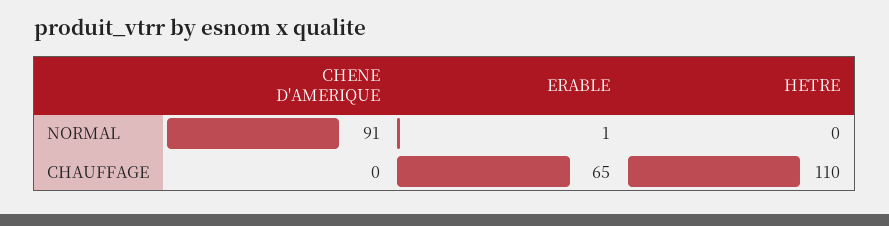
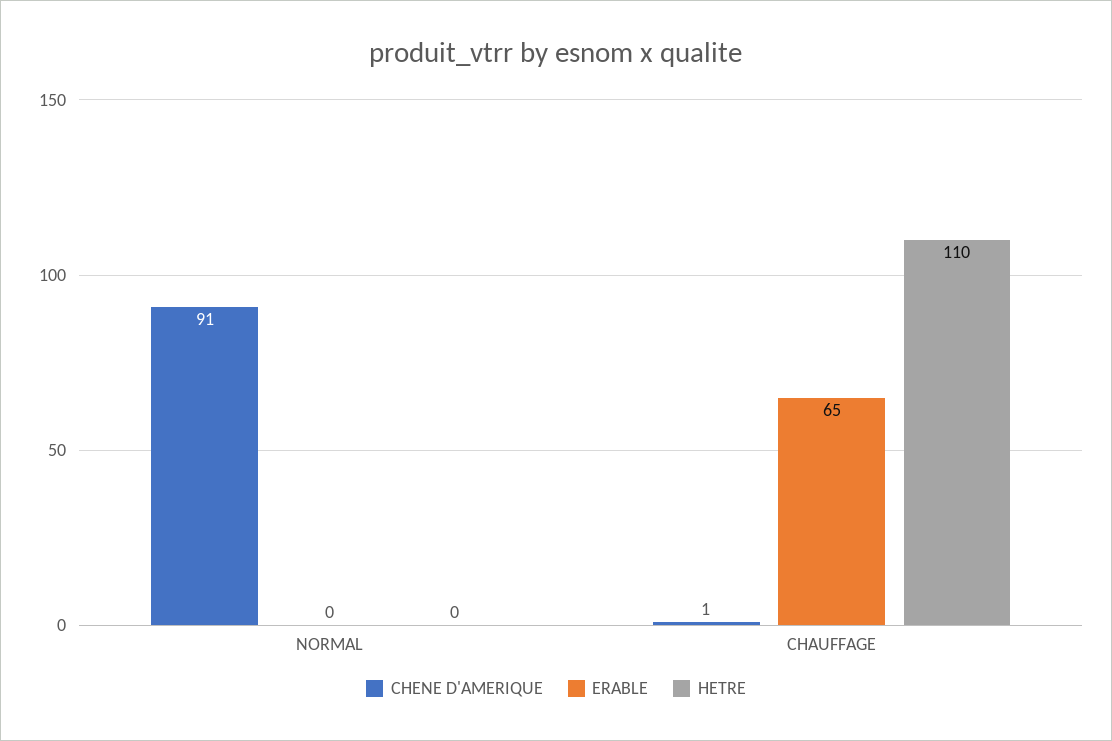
ERABLE, NORMAL: 1 -> 0
CHENE D'AMERIQUE, CHAUFFAGE: 0 -> 1

